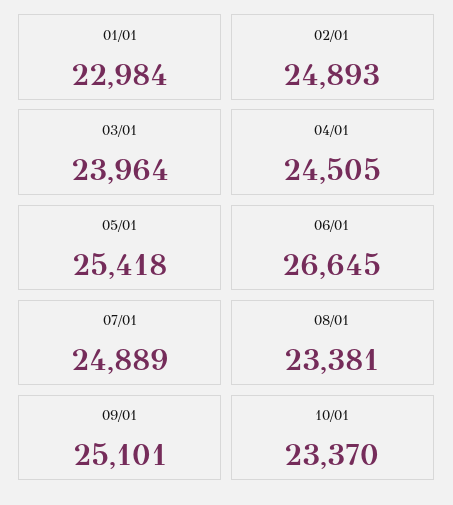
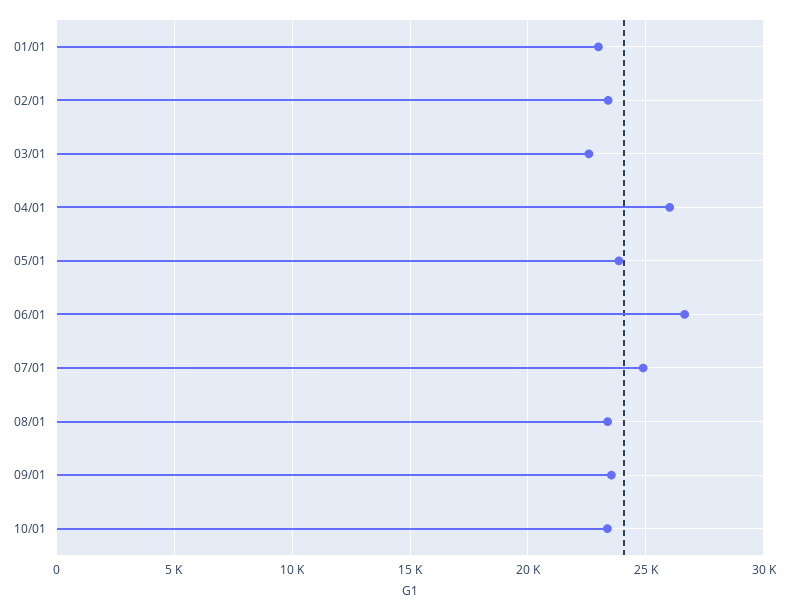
02/01: 24893 -> 23500
03/01: 23964 -> 22500
04/01: 24505 -> 26000
05/01: 25418 -> 24000
09/01: 25101 -> 23500

